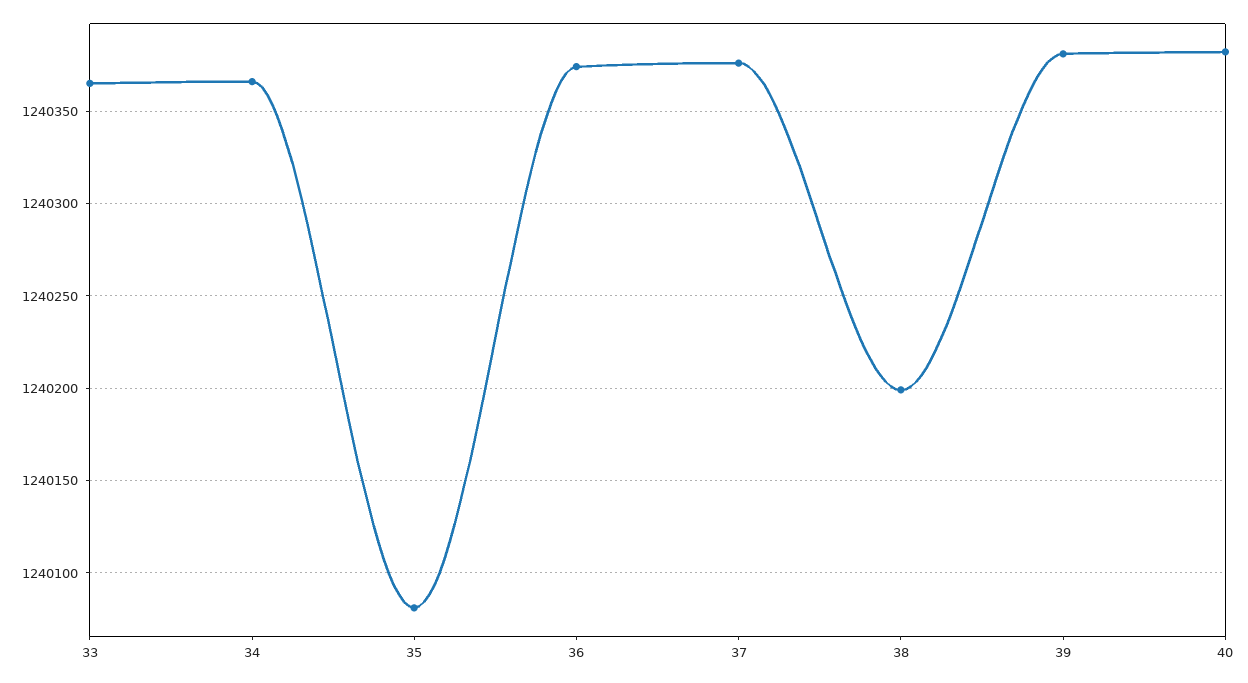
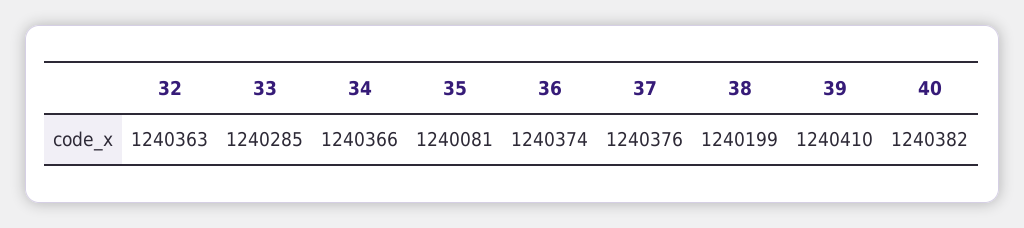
33: 1240365 -> 1240285
39: 1240380 -> 1240410
32: none -> 1240363

